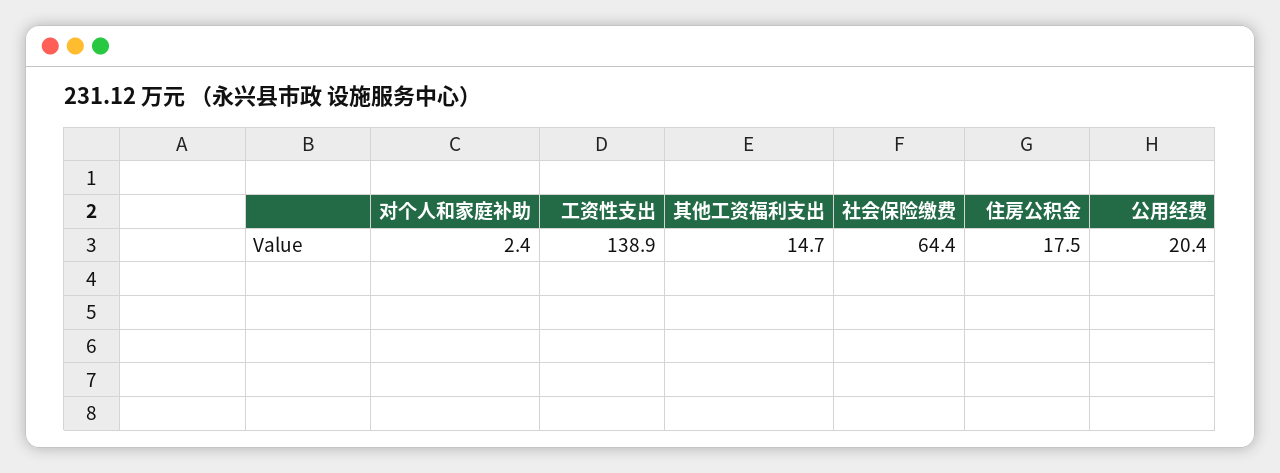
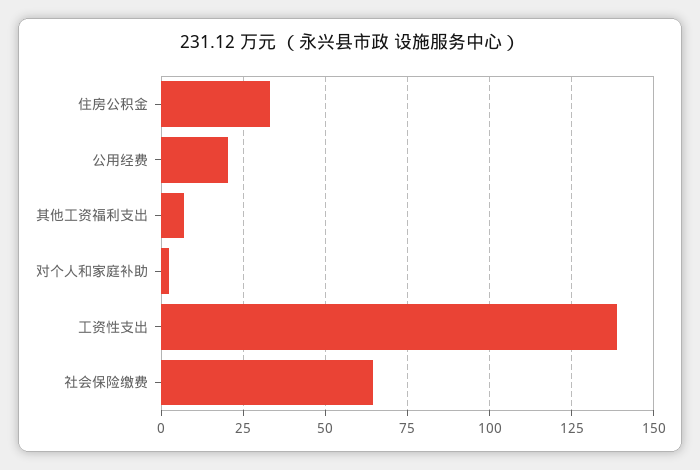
其他工资福利支出: 14.7 -> 7.5
住房公积金: 17.5 -> 32.5

